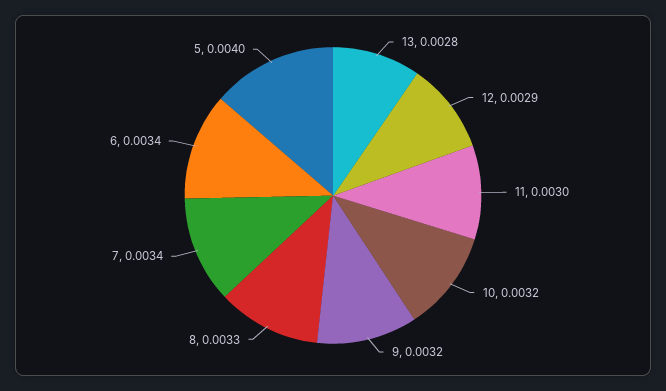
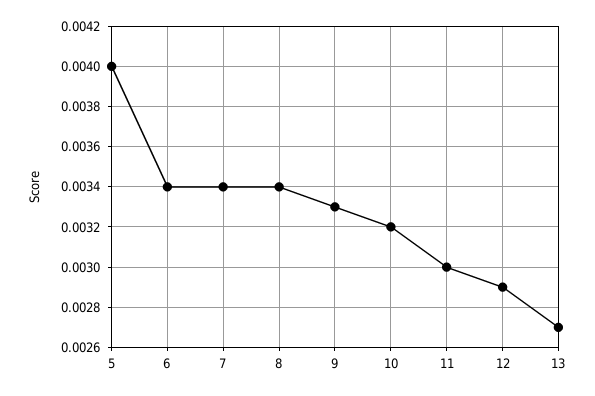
13: 0.0028 -> 0.0027
9: 0.0032 -> 0.0033
8: 0.0033 -> 0.0034

